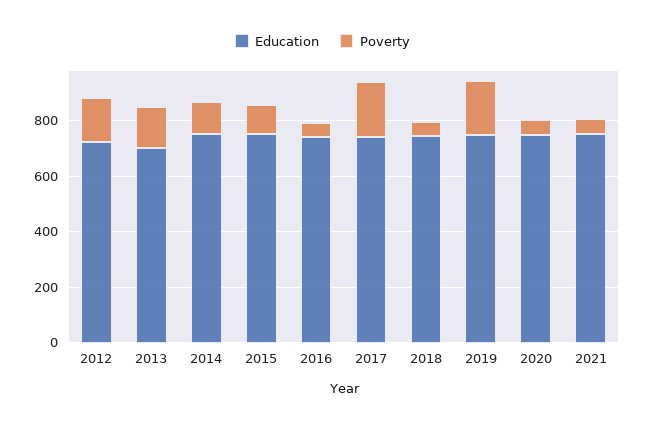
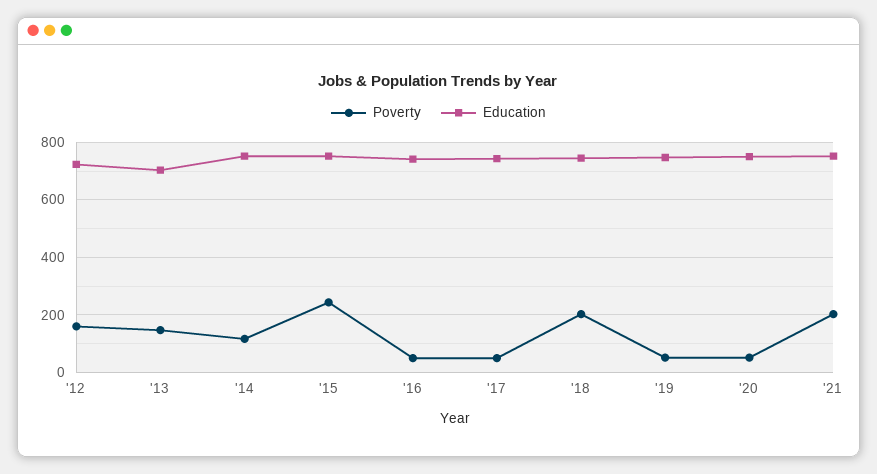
Poverty, 2015: 100 -> 250
Poverty, 2017: 200 -> 50
Poverty, 2018: 50 -> 200
Poverty, 2019: 200 -> 50
Poverty, 2021: 50 -> 200

